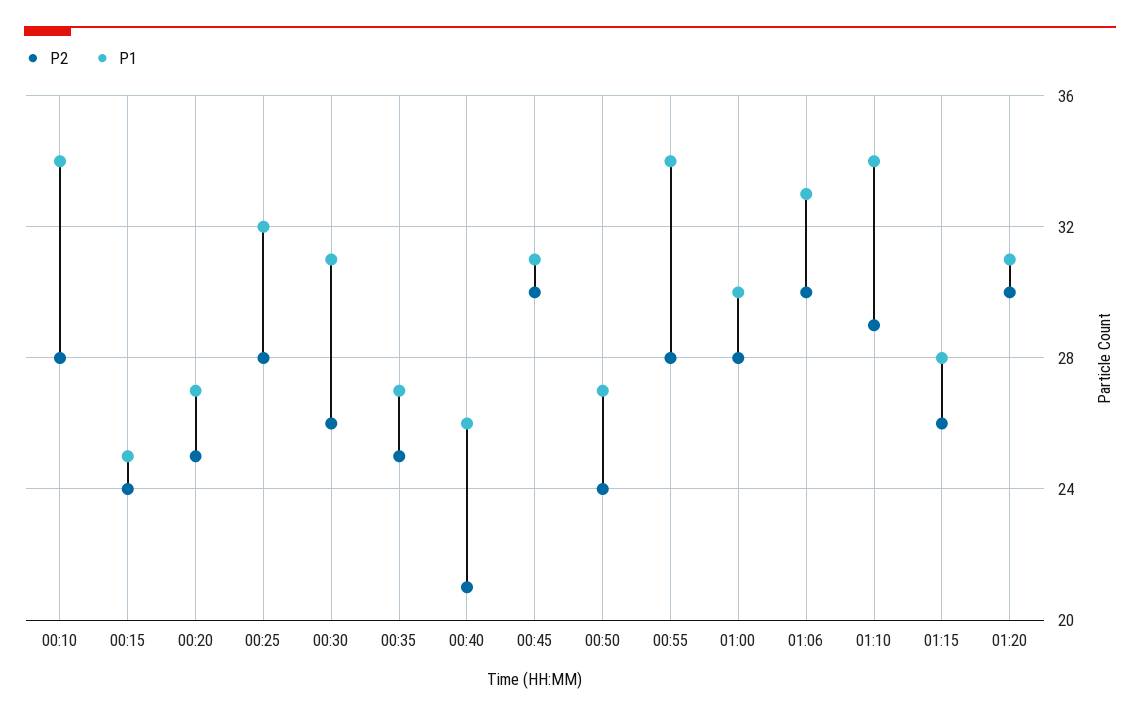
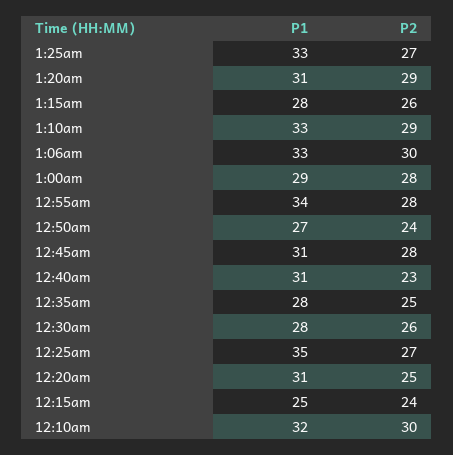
P2, 00:10: 28 -> 30
P1, 00:10: 34 -> 32
P1, 00:20: 27 -> 31
P2, 00:25: 28 -> 27
P1, 00:25: 32 -> 35
P1, 00:30: 31 -> 28
P1, 00:35: 27 -> 28
P2, 00:40: 21 -> 23
P1, 00:40: 26 -> 31
P2, 00:45: 30 -> 28
P1, 01:00: 30 -> 29
P1, 01:10: 34 -> 33
P2, 01:20: 30 -> 29
P1, 1:25am: none -> 33
P2, 1:25am: none -> 27

